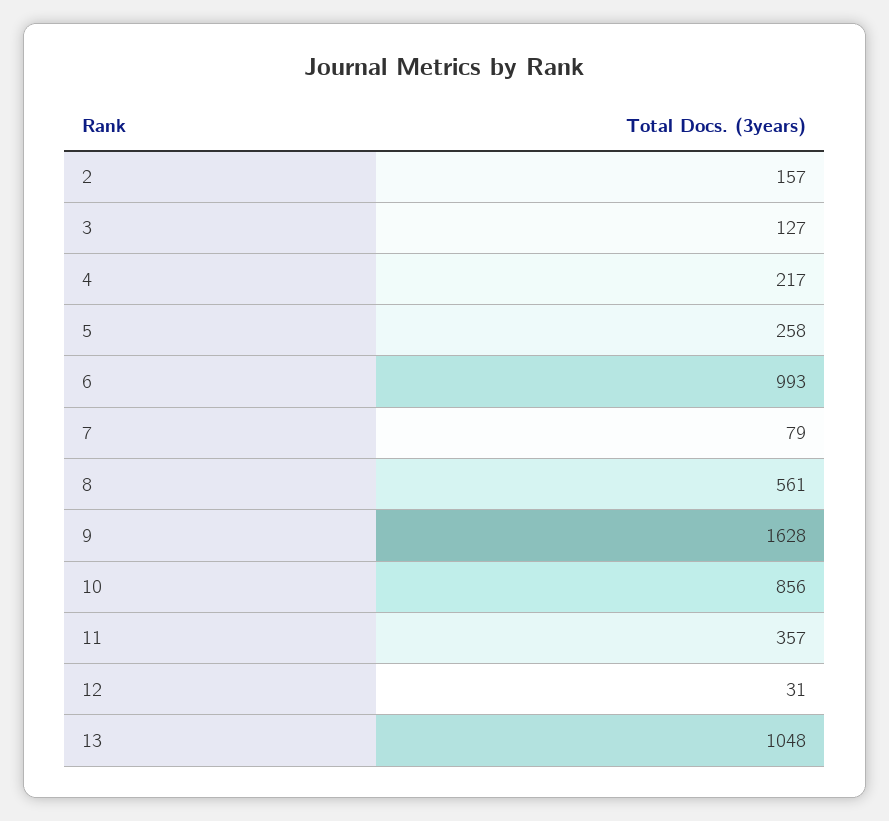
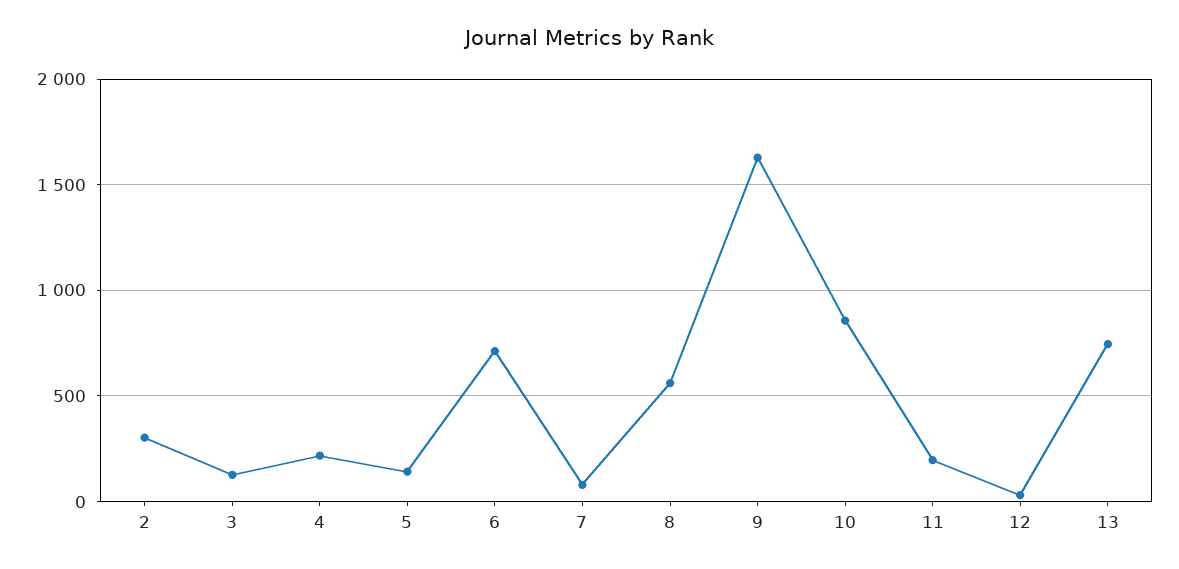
2: 157 -> 300
5: 258 -> 150
6: 993 -> 700
11: 357 -> 200
13: 1048 -> 750

